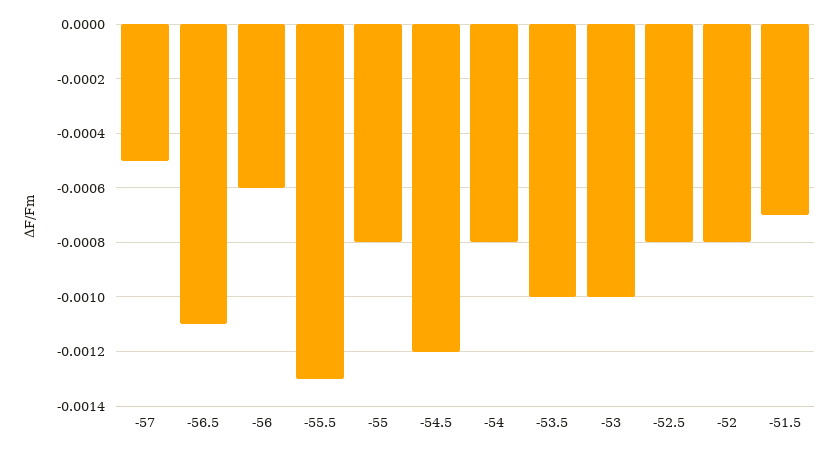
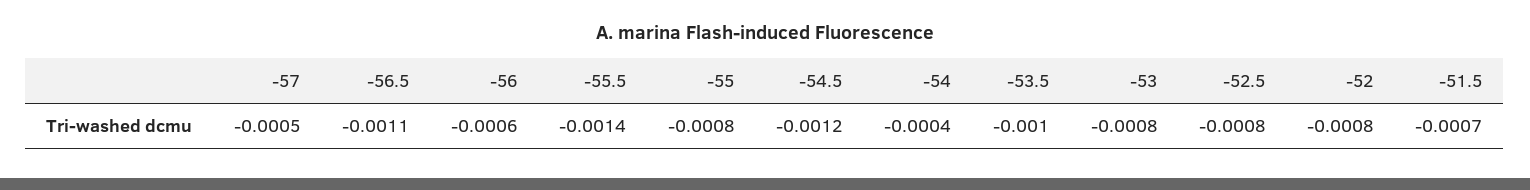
-55.5: -0.0013 -> -0.0014
-54: -0.0008 -> -0.0004
-53: -0.001 -> -0.0008

